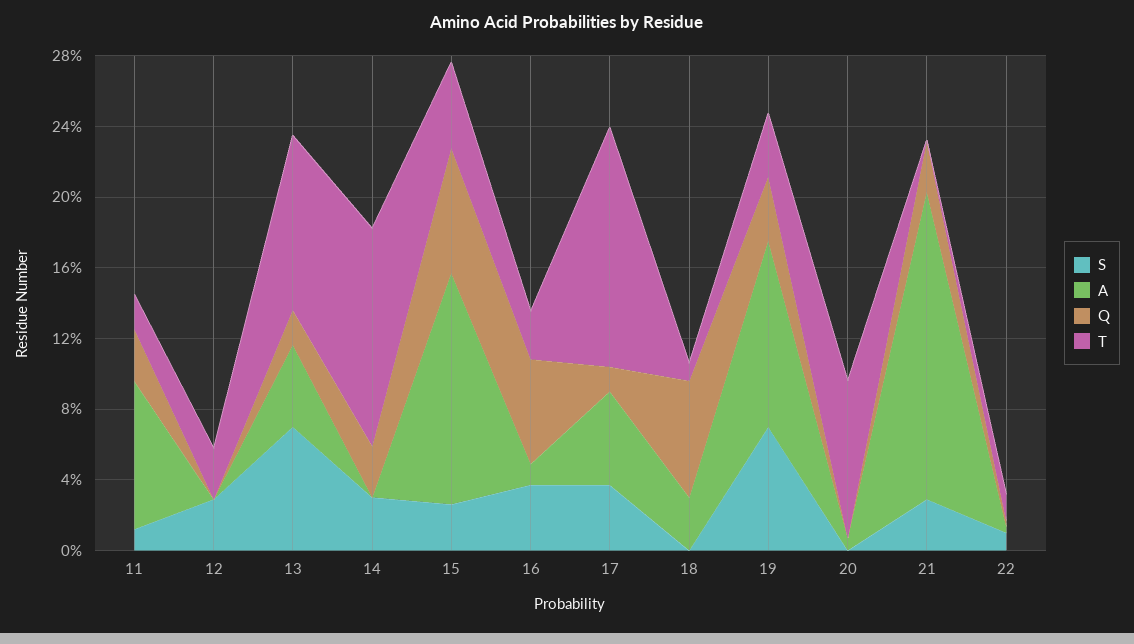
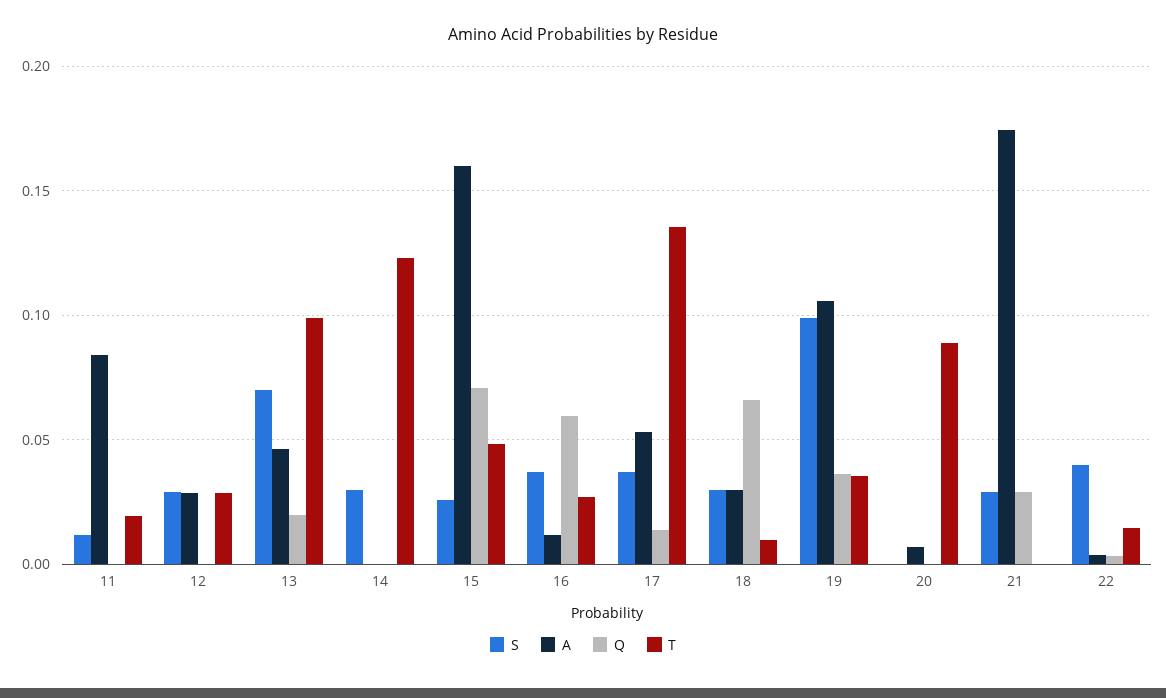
Q, 11: 0.03 -> 0
A, 12: 0 -> 0.03
Q, 14: 0.03 -> 0
A, 15: 0.13 -> 0.16
S, 18: 0 -> 0.03
S, 19: 0.07 -> 0.1
S, 22: 0.01 -> 0.04

